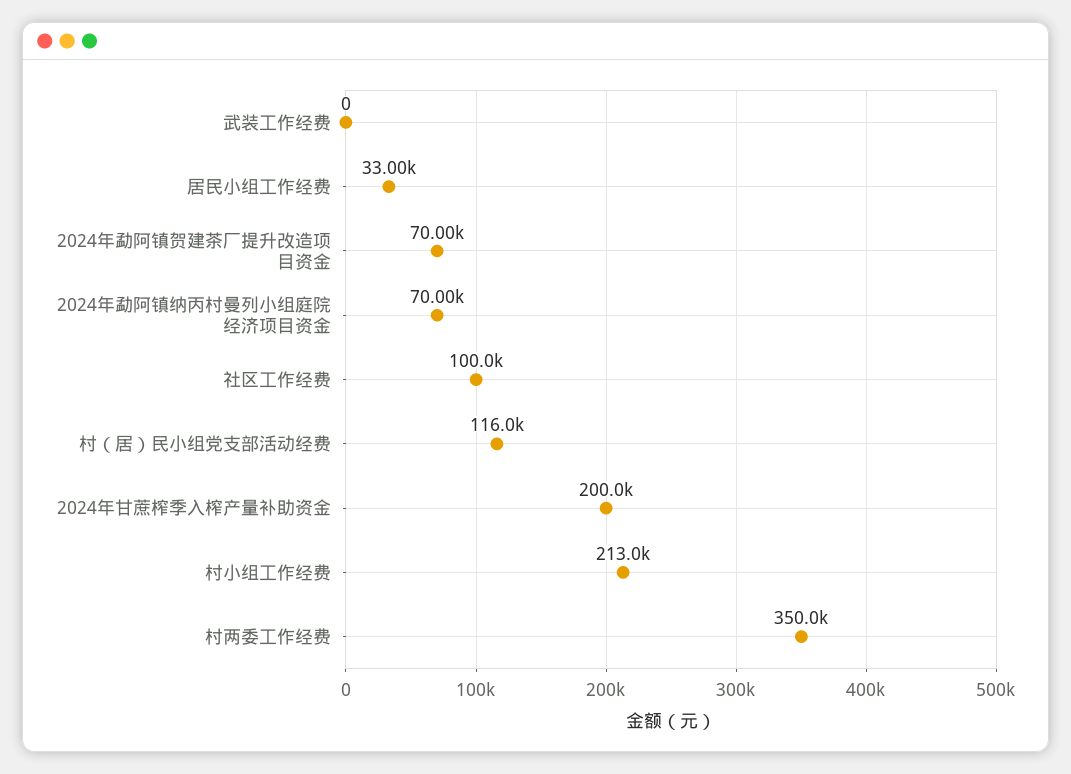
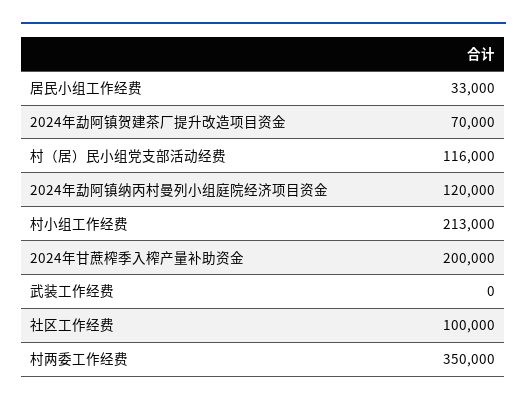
2024年勐阿镇纳丙村曼列小组庭院经济项目资金: 70000 -> 120000

